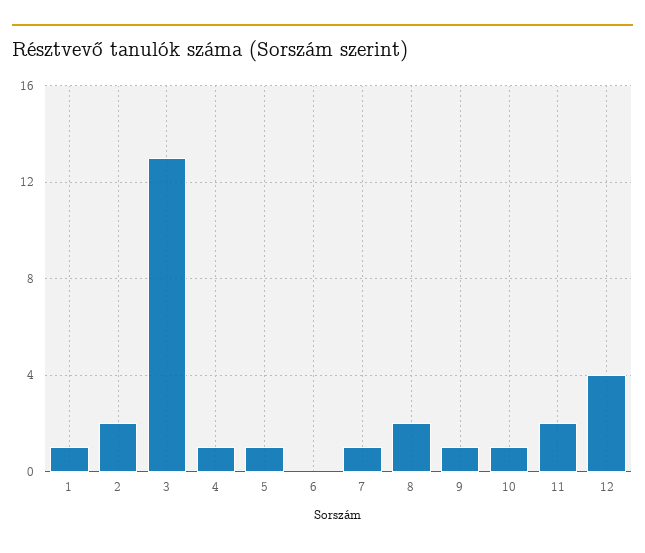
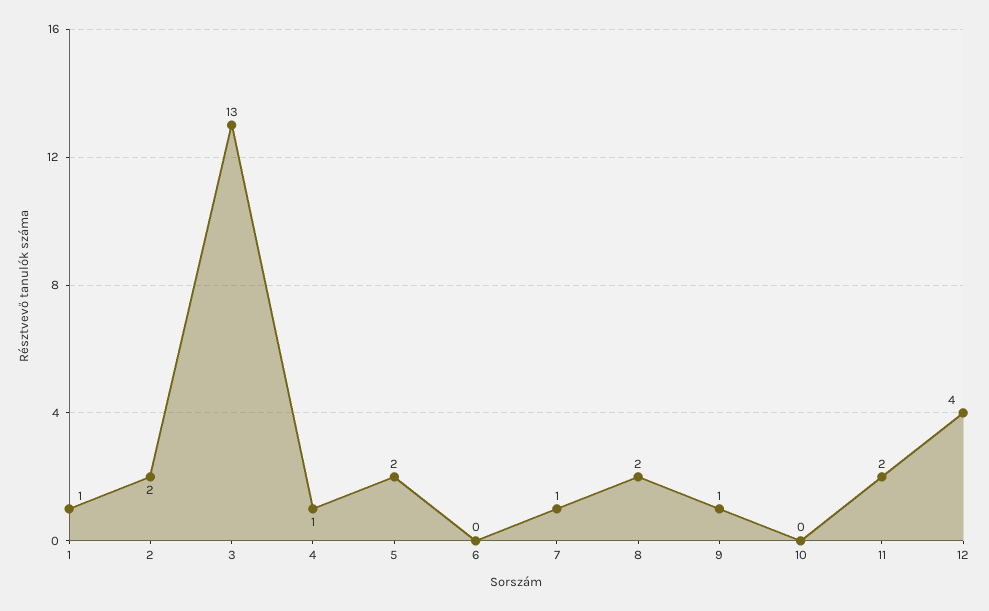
5: 1 -> 2
10: 1 -> 0

